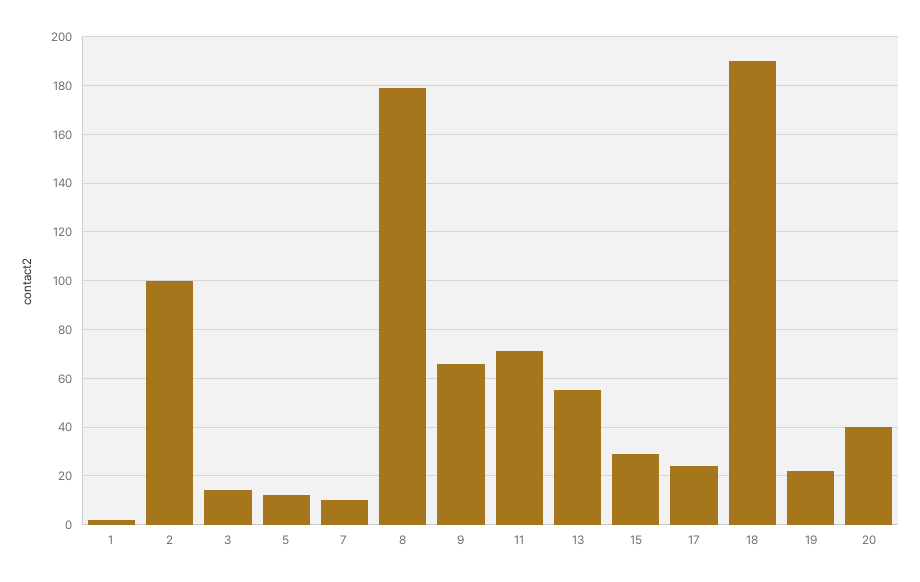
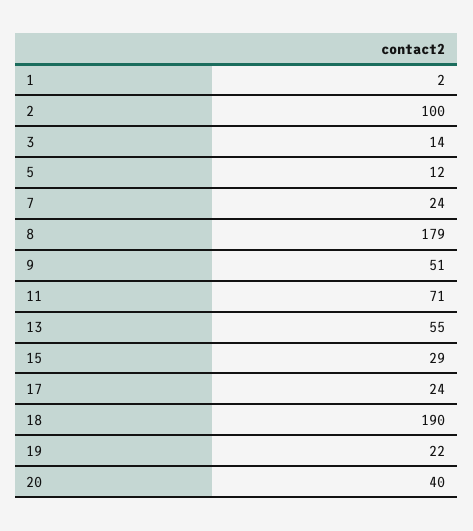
7: 10 -> 24
9: 65 -> 51

